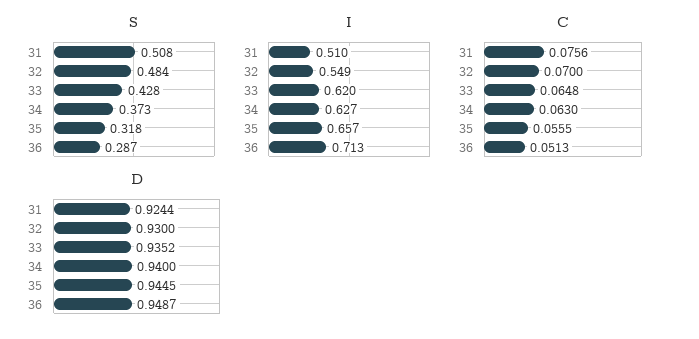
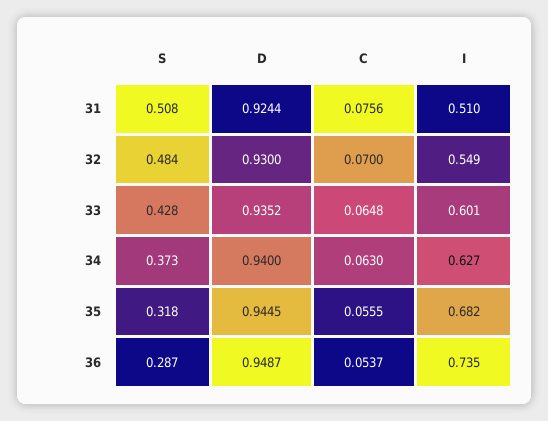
I, 33: 0.62 -> 0.601
I, 35: 0.657 -> 0.682
I, 36: 0.713 -> 0.735
C, 36: 0.0513 -> 0.0537

